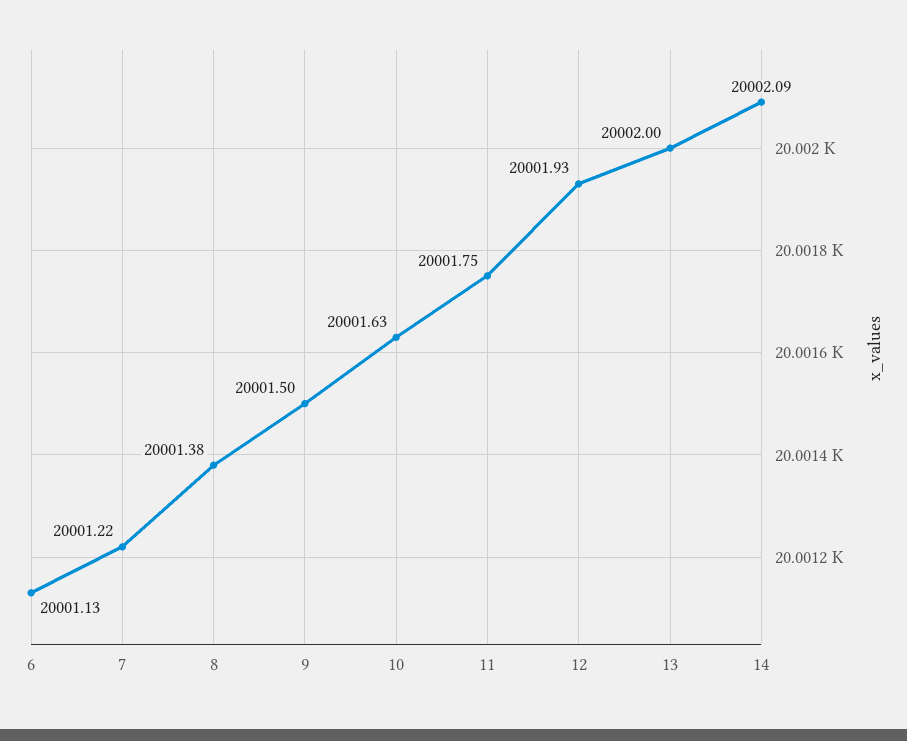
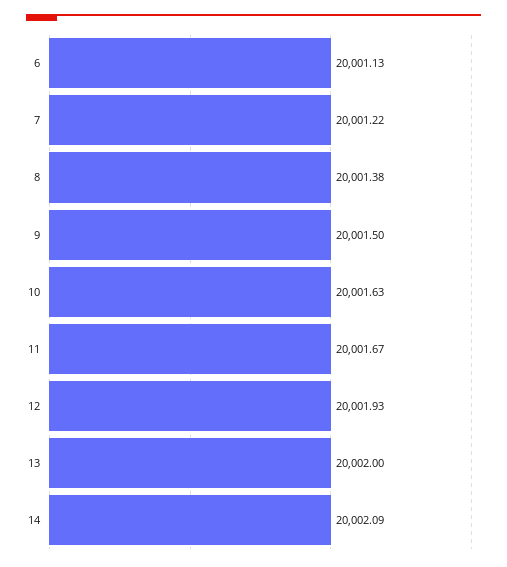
11: 20001.75 -> 20001.67

